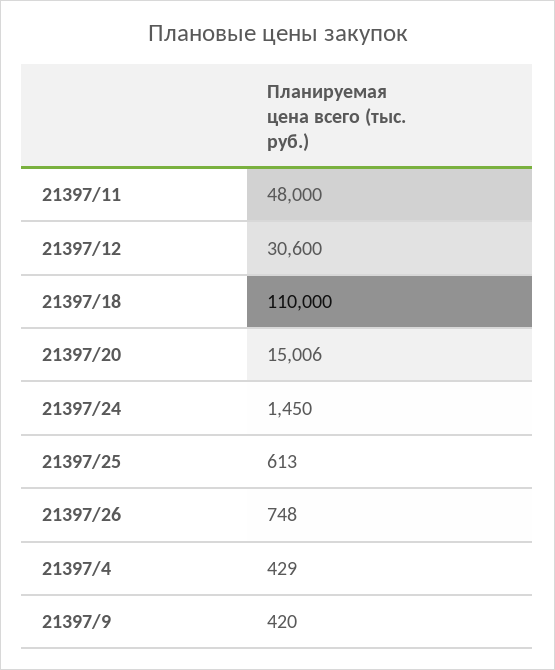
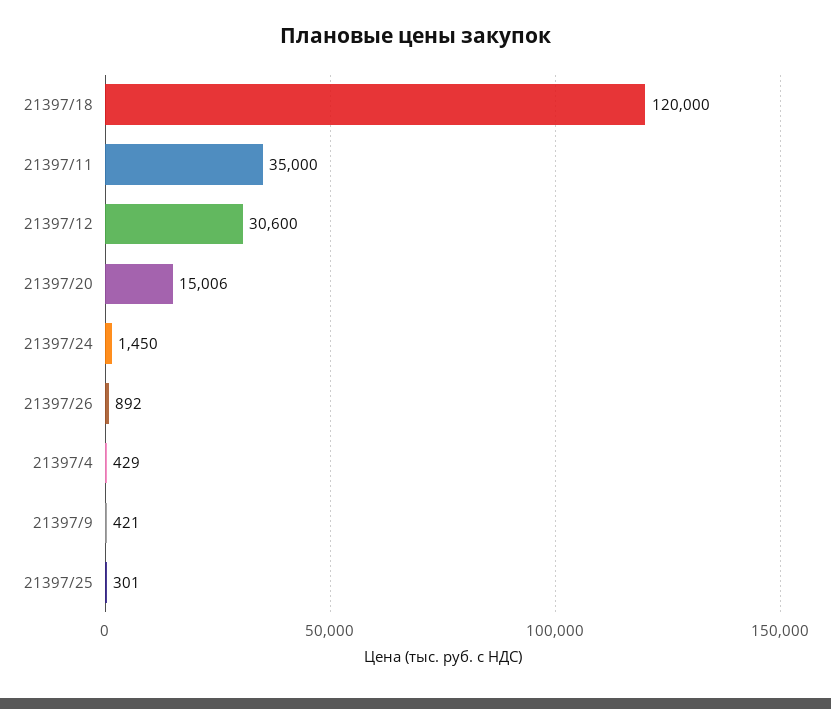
21397/11: 48000 -> 35000
21397/18: 110000 -> 120000
21397/25: 613 -> 301
21397/26: 748 -> 892
21397/9: 420 -> 421

